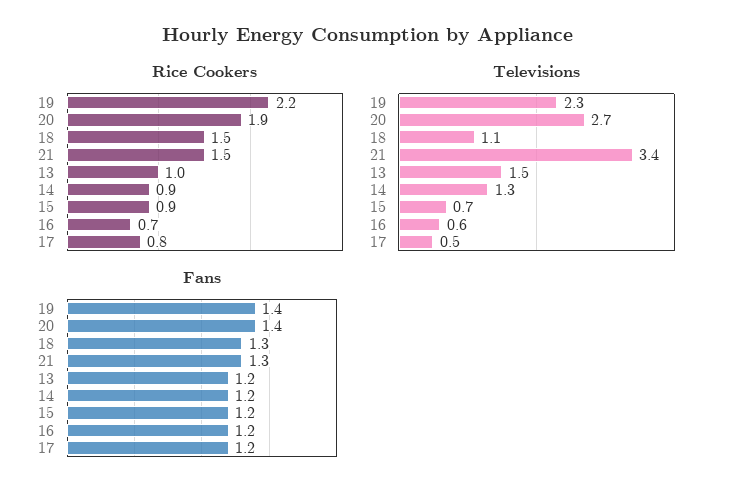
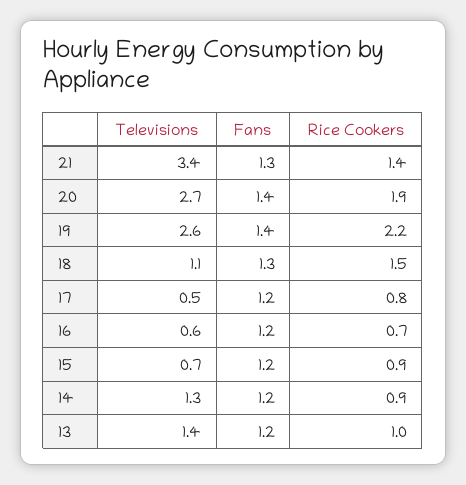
Rice Cookers, 21: 1.5 -> 1.4
Televisions, 19: 2.3 -> 2.6
Televisions, 13: 1.5 -> 1.4

